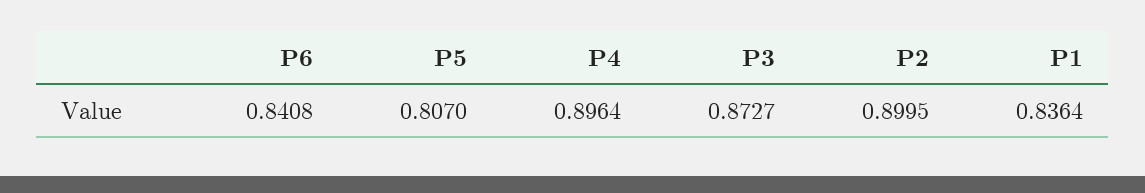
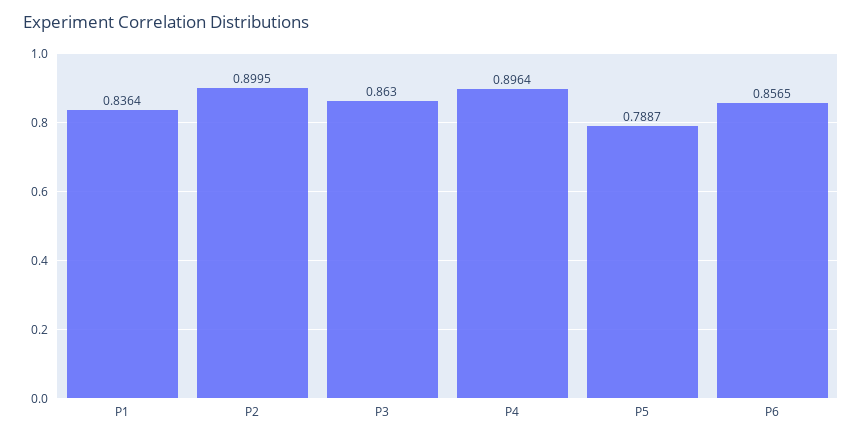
P6: 0.8408 -> 0.8565
P5: 0.807 -> 0.7887
P3: 0.8727 -> 0.863

